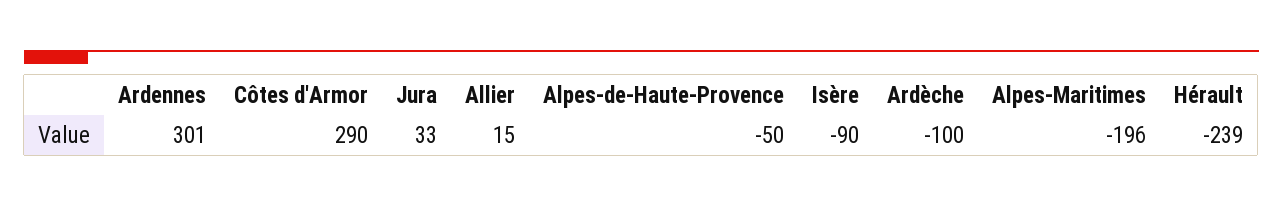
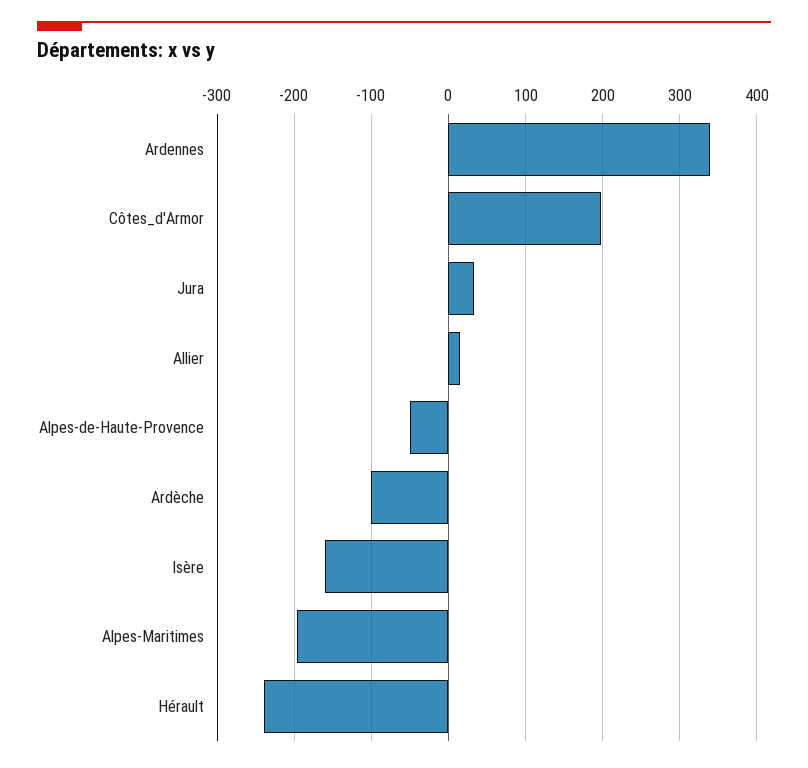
Ardennes: 301 -> 340
Côtes d'Armor: 290 -> 200
Isère: -90 -> -160

